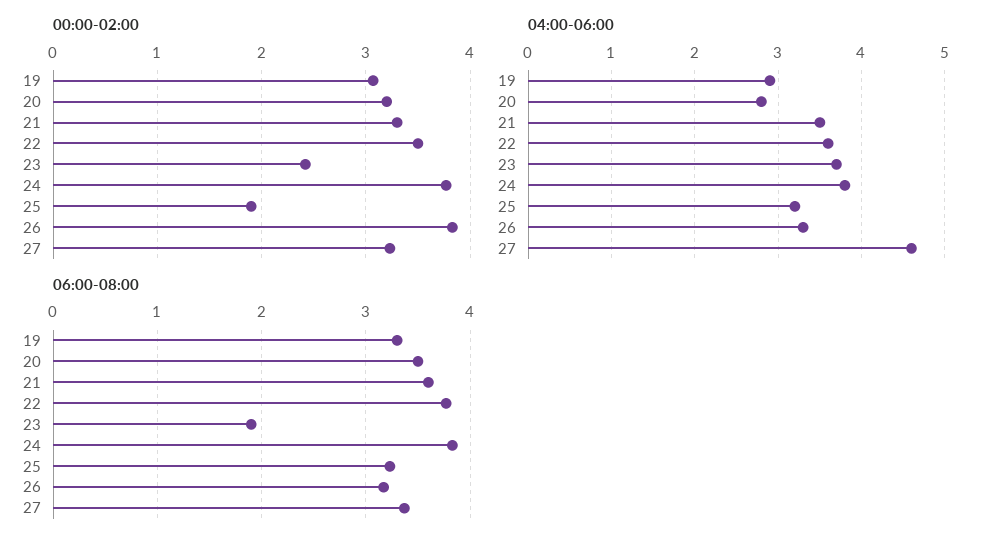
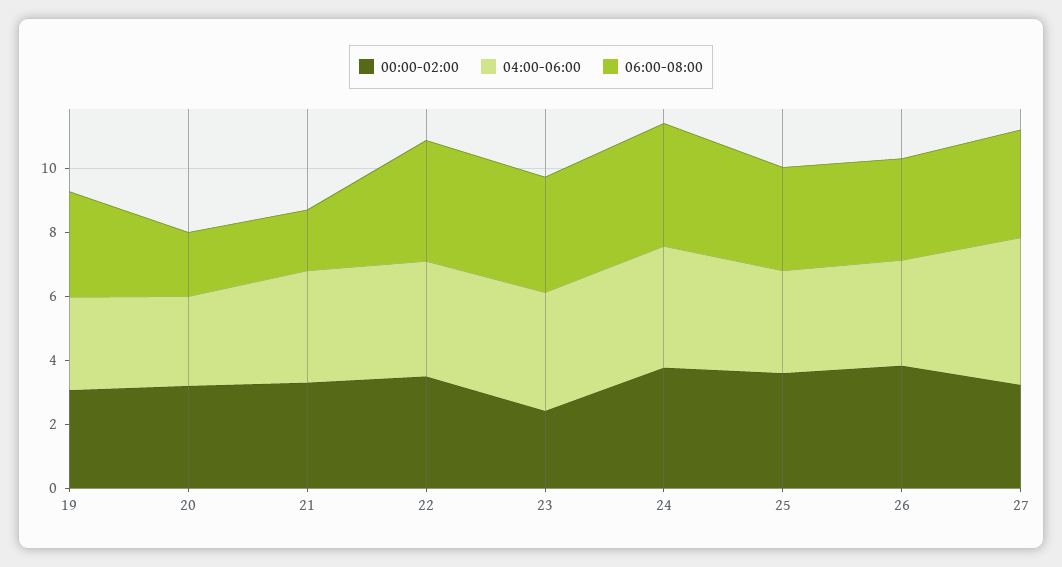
00:00-02:00, 25: 1.9 -> 3.5
06:00-08:00, 20: 3.5 -> 2
06:00-08:00, 21: 3.6 -> 2
06:00-08:00, 23: 1.9 -> 3.5

